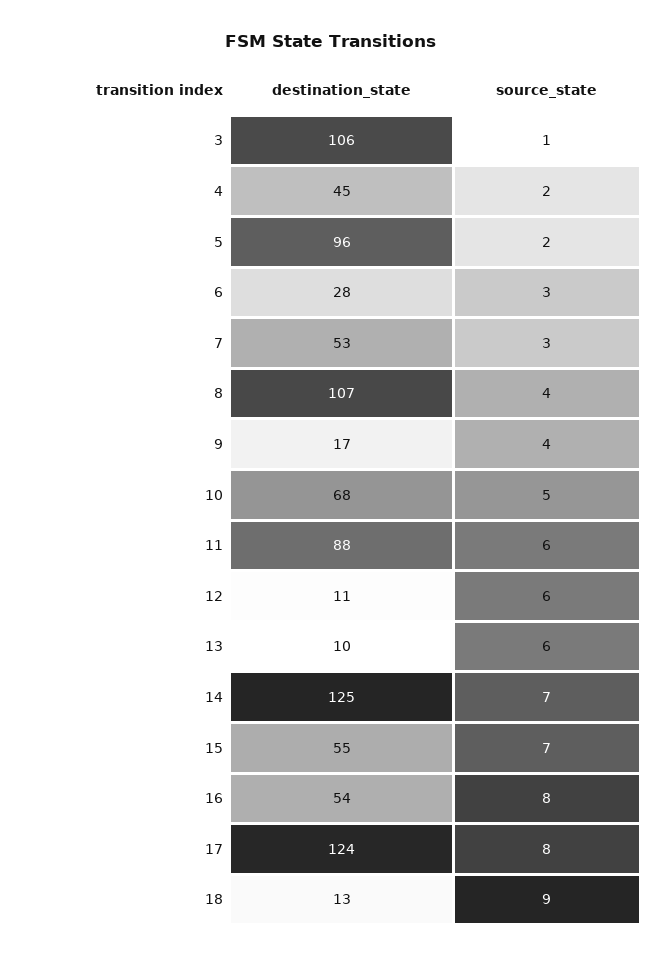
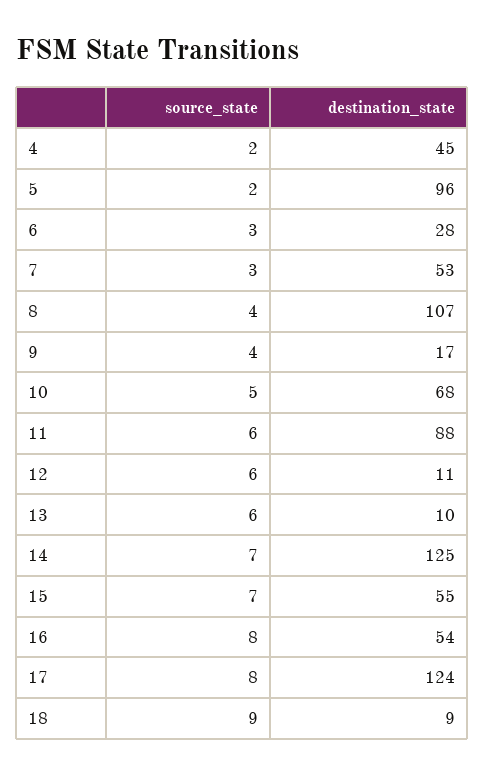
destination_state, 3: 106 -> none
source_state, 3: 1 -> none
destination_state, 18: 13 -> 9

